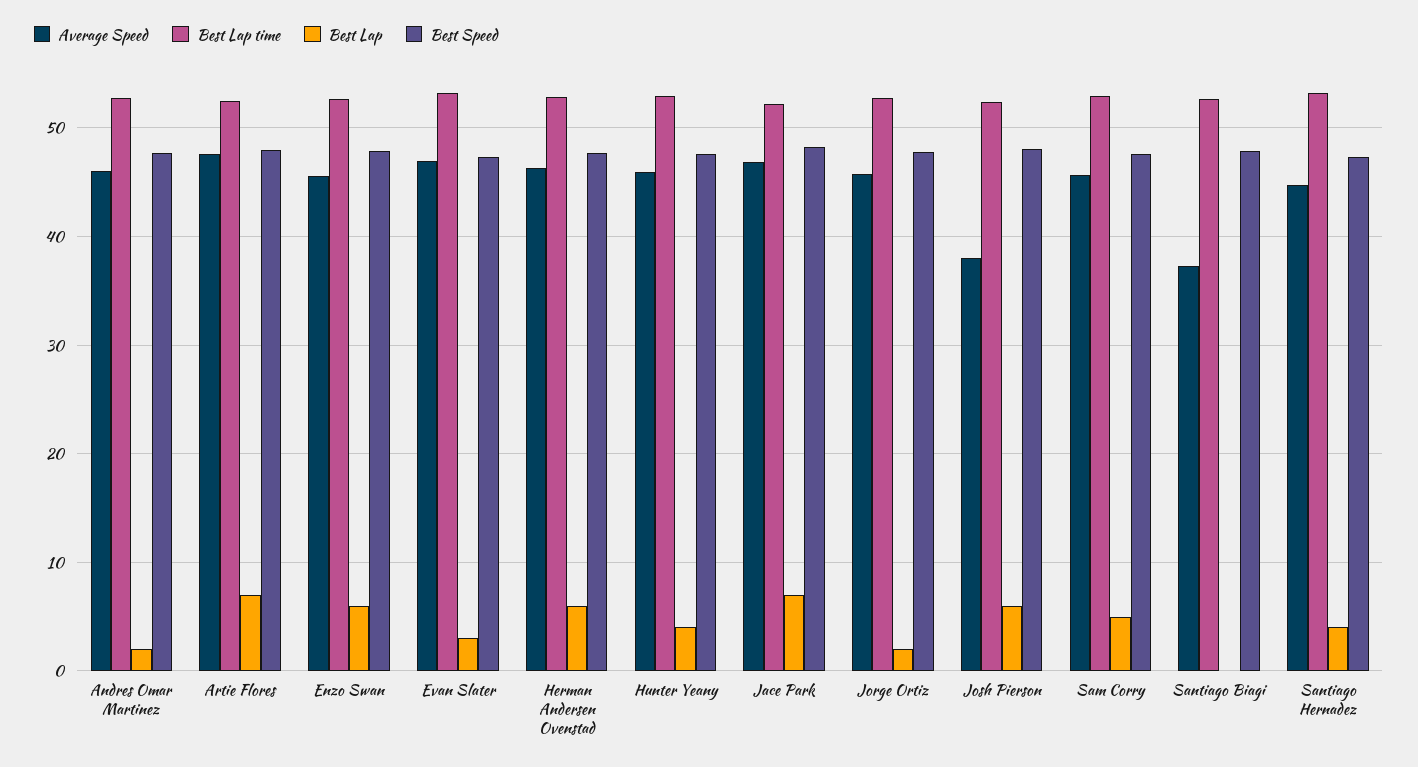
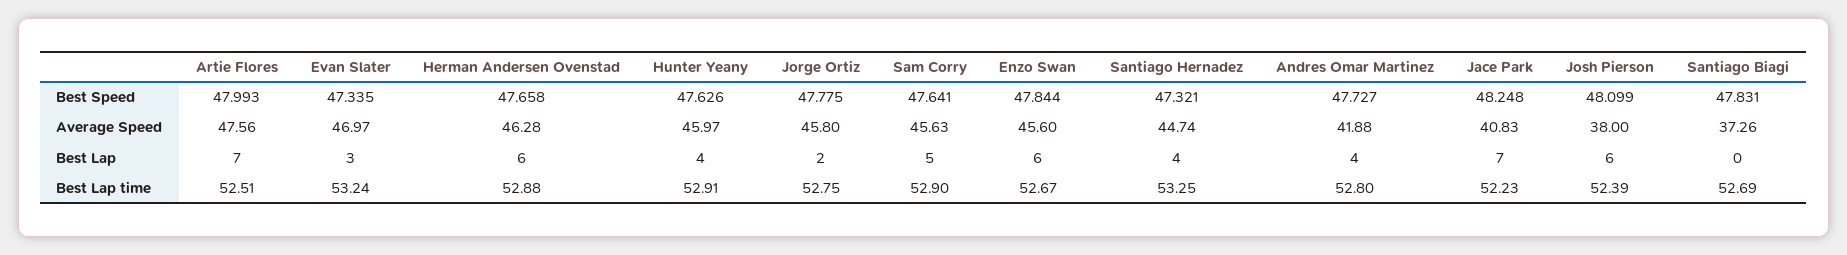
Average Speed, Andres Omar Martinez: 46 -> 41.88
Best Lap, Andres Omar Martinez: 2 -> 4
Average Speed, Jace Park: 47 -> 40.83

